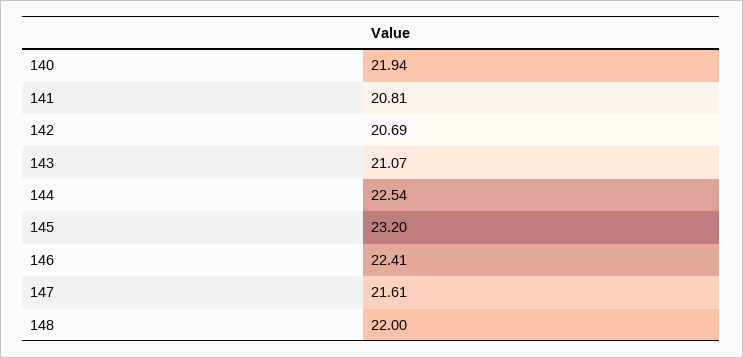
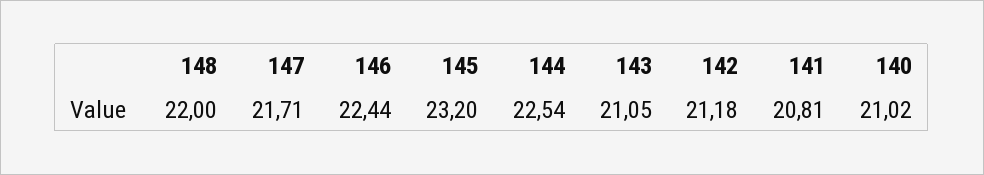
140: 21.94 -> 21.02
142: 20.69 -> 21.18
143: 21.07 -> 21.05
146: 22.41 -> 22.44
147: 21.61 -> 21.71

